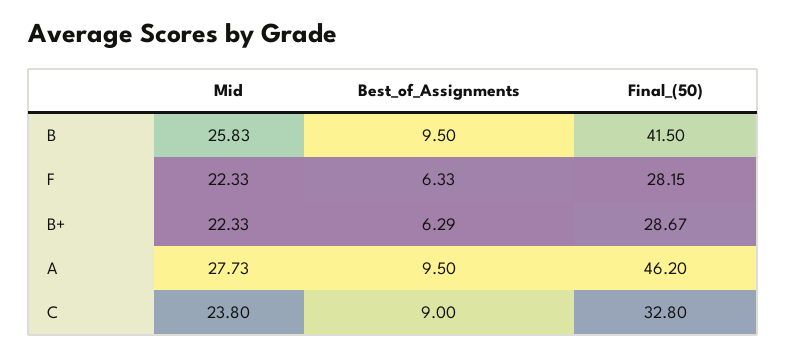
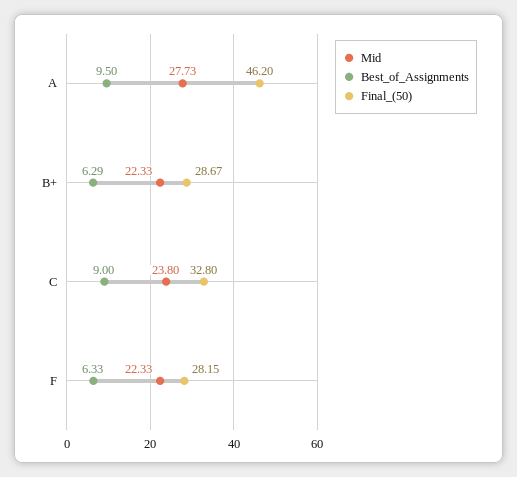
Mid, B: 25.83 -> none
Best_of_Assignments, B: 9.5 -> none
Final_(50), B: 41.5 -> none

